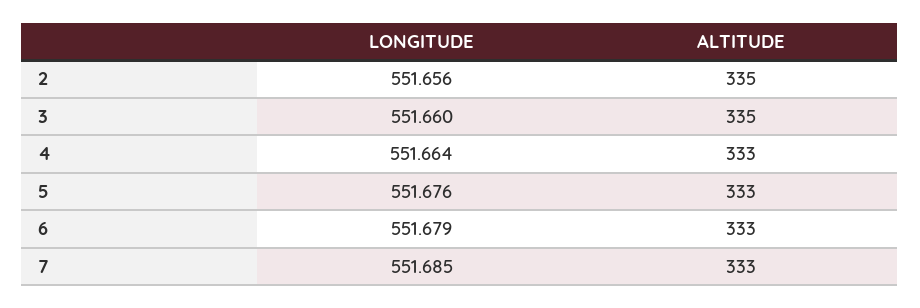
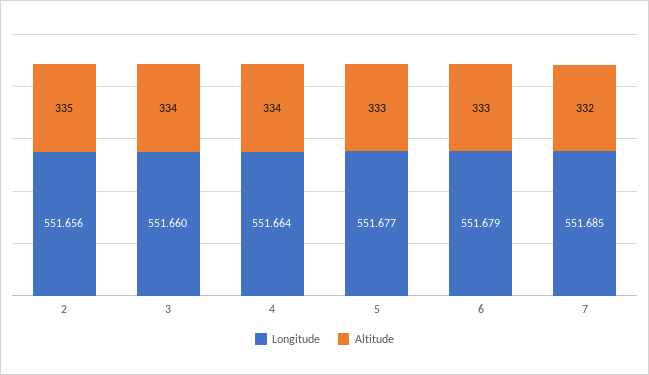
ALTITUDE, 3: 335 -> 334
ALTITUDE, 4: 333 -> 334
LONGITUDE, 5: 551.676 -> 551.677
ALTITUDE, 7: 333 -> 332

